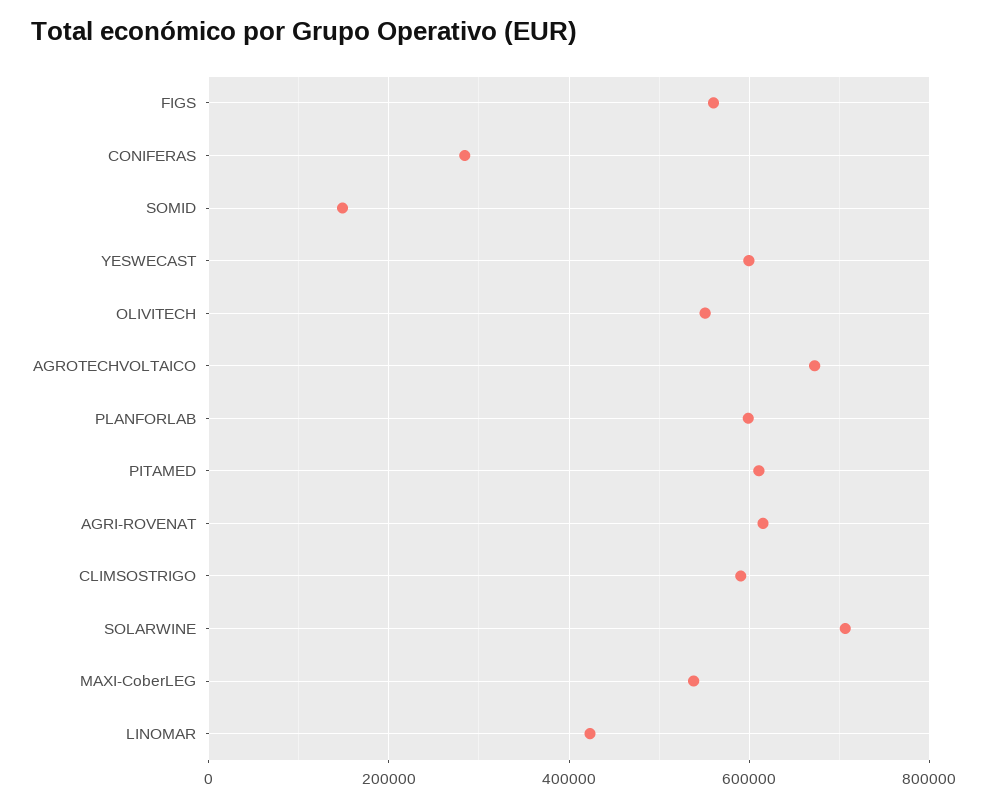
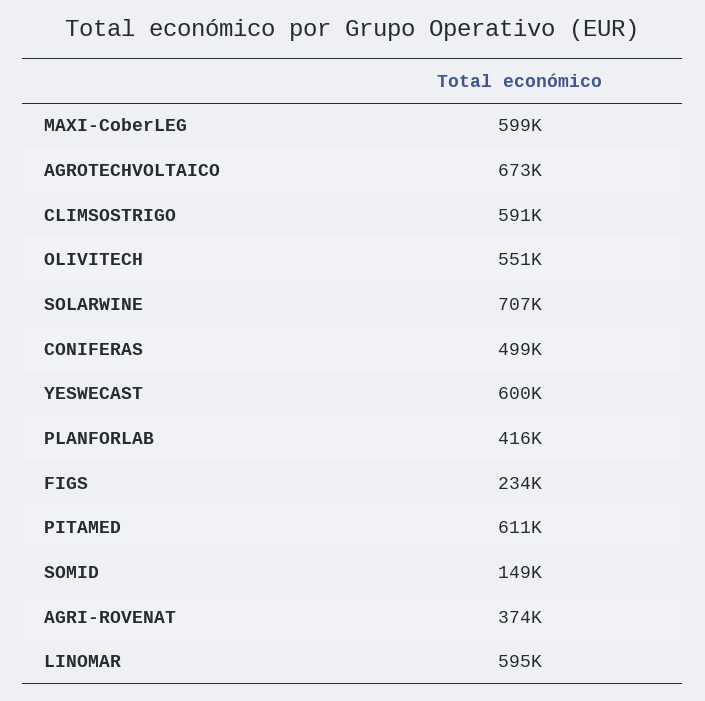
FIGS: 560000 -> 234000
CONIFERAS: 280000 -> 499000
PLANFORLAB: 600000 -> 416000
AGRI-ROVENAT: 620000 -> 374000
MAXI-CoberLEG: 540000 -> 599000
LINOMAR: 420000 -> 595000

